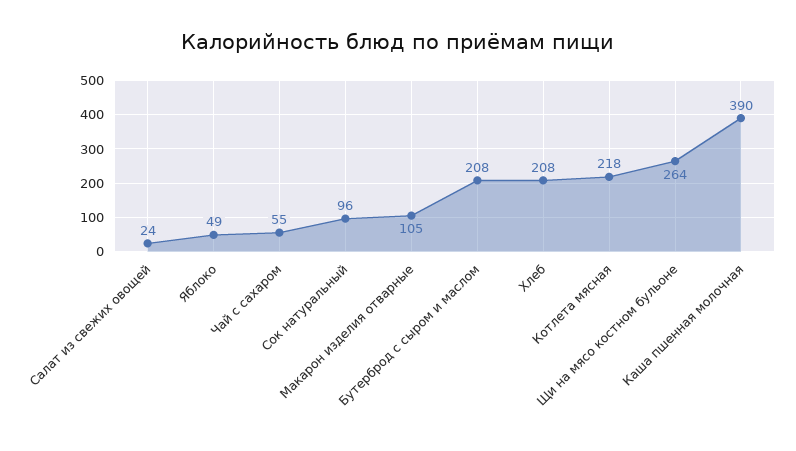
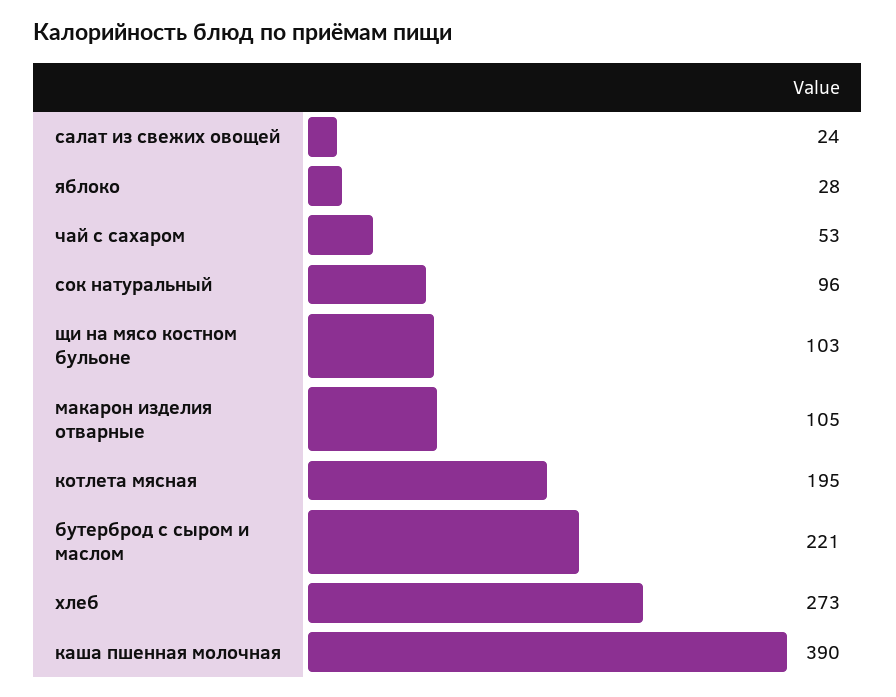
Яблоко: 49 -> 28
Чай с сахаром: 55 -> 53
Бутерброд с сыром и маслом: 208 -> 221
Хлеб: 208 -> 273
Котлета мясная: 218 -> 195
Щи на мясо костном бульоне: 264 -> 103

